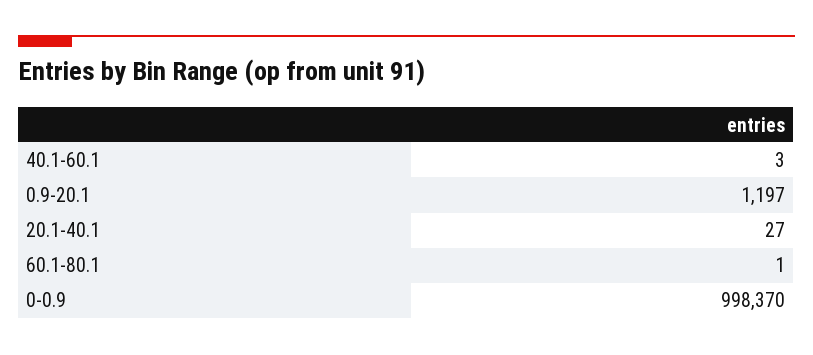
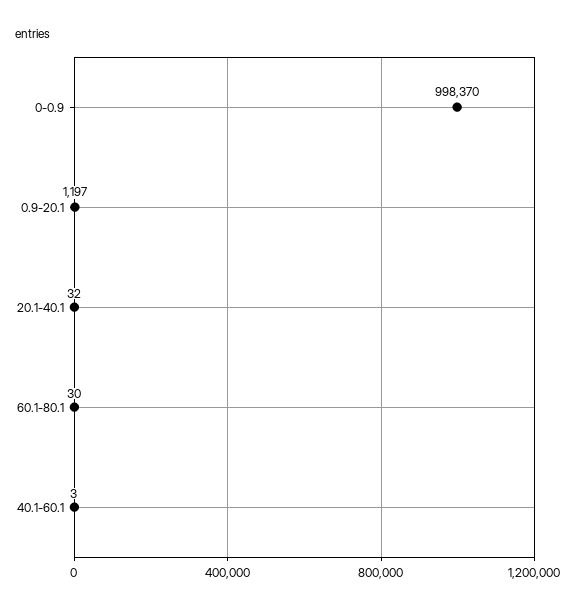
20.1-40.1: 27 -> 32
60.1-80.1: 1 -> 30

